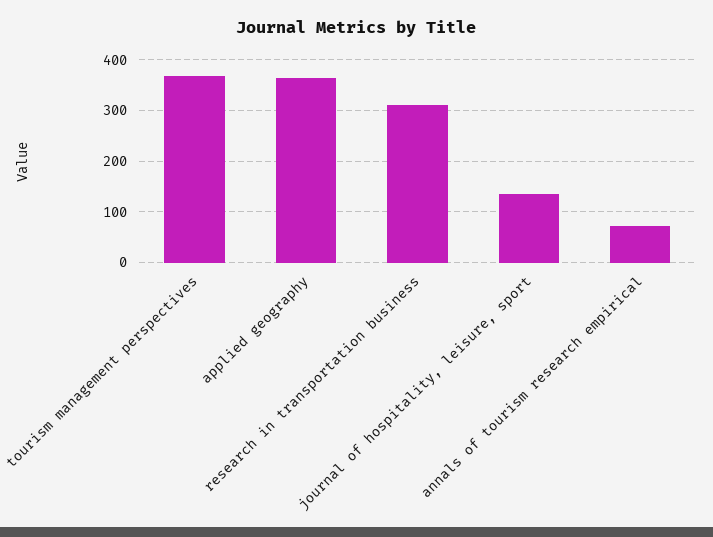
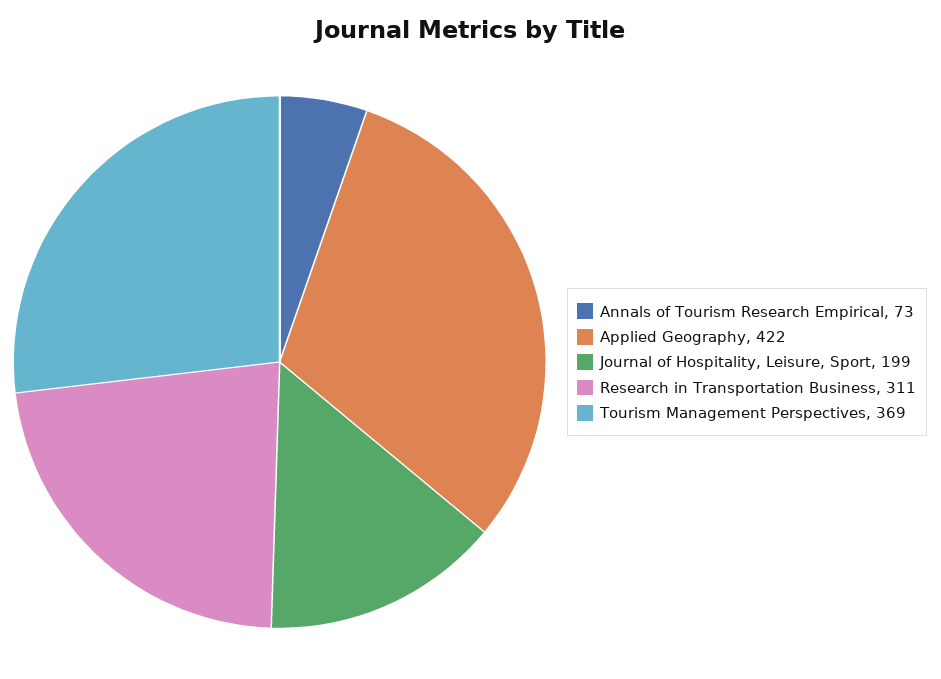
applied geography: 360 -> 422
journal of hospitality, leisure, sport: 140 -> 199

